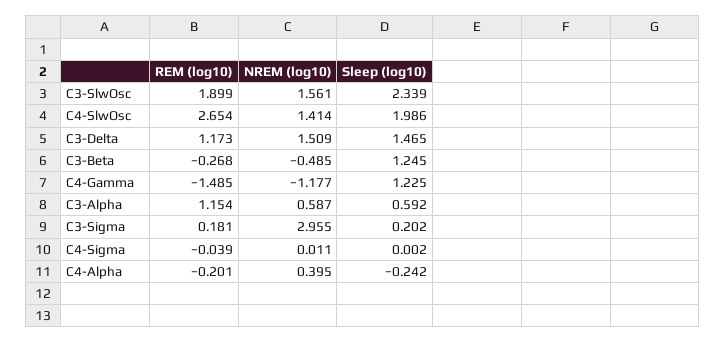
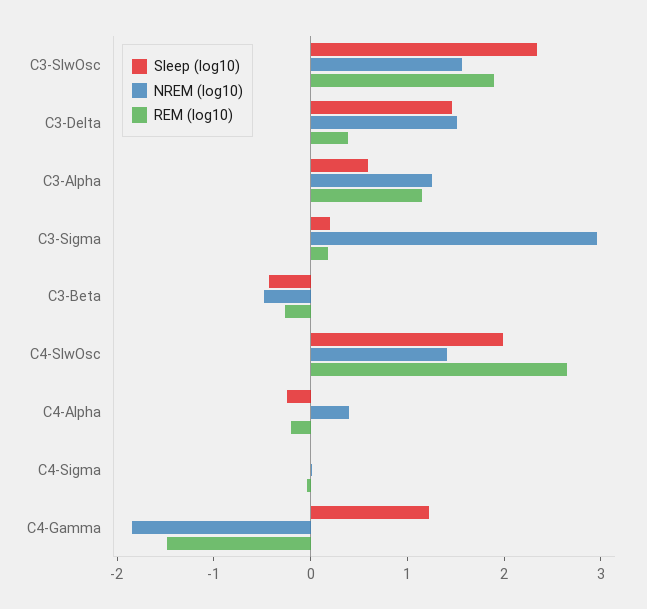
REM (log10), C3-Delta: 1.173 -> 0.4
Sleep (log10), C3-Beta: 1.245 -> -0.4
NREM (log10), C4-Gamma: -1.177 -> -1.8
NREM (log10), C3-Alpha: 0.587 -> 1.2

